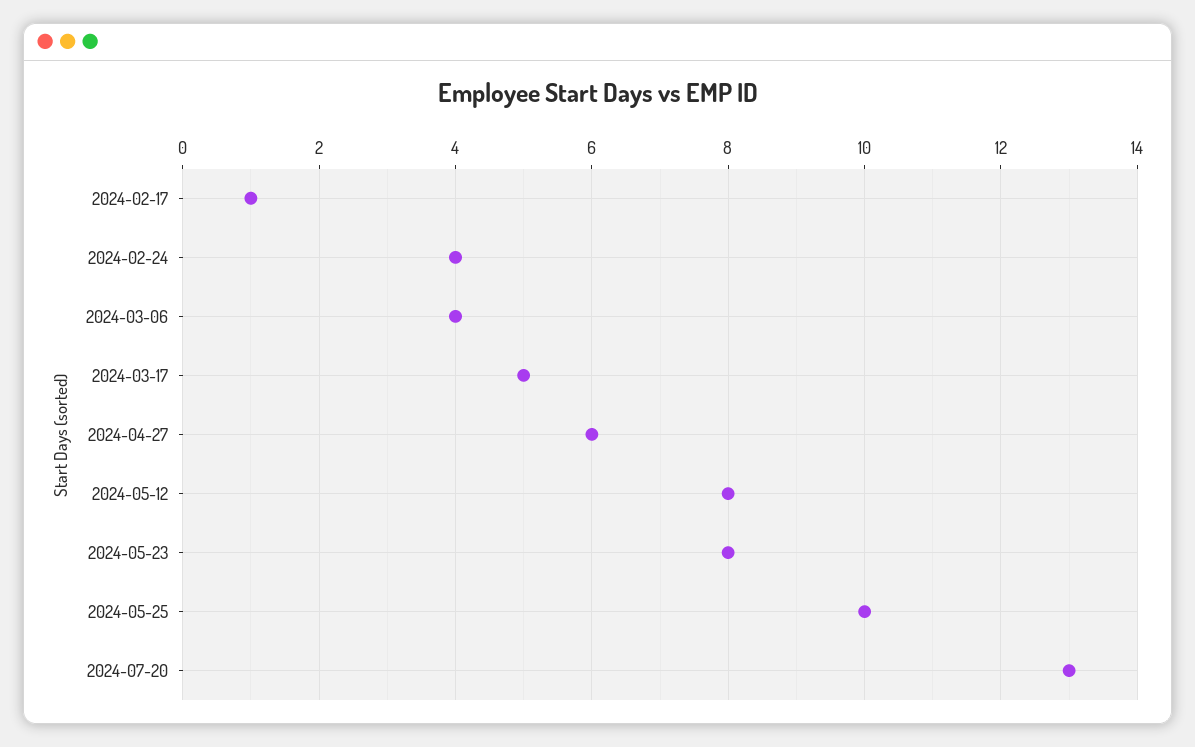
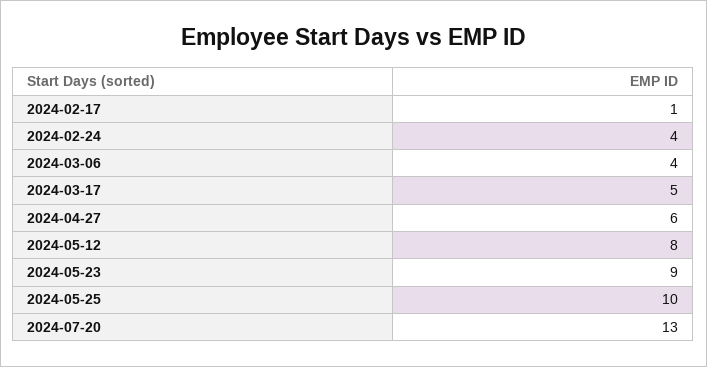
2024-05-23: 8 -> 9

